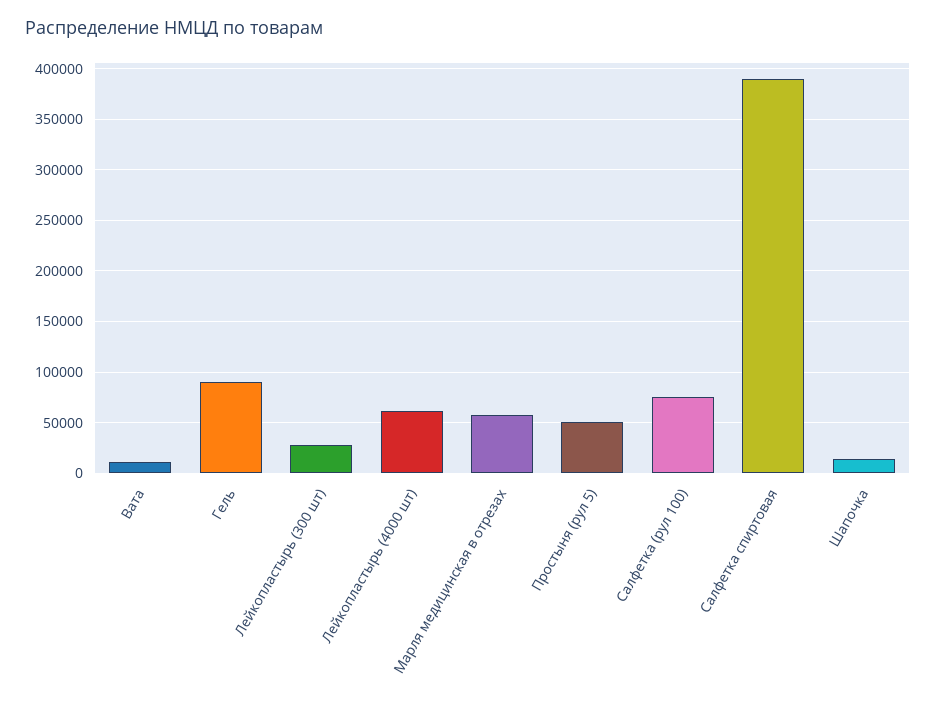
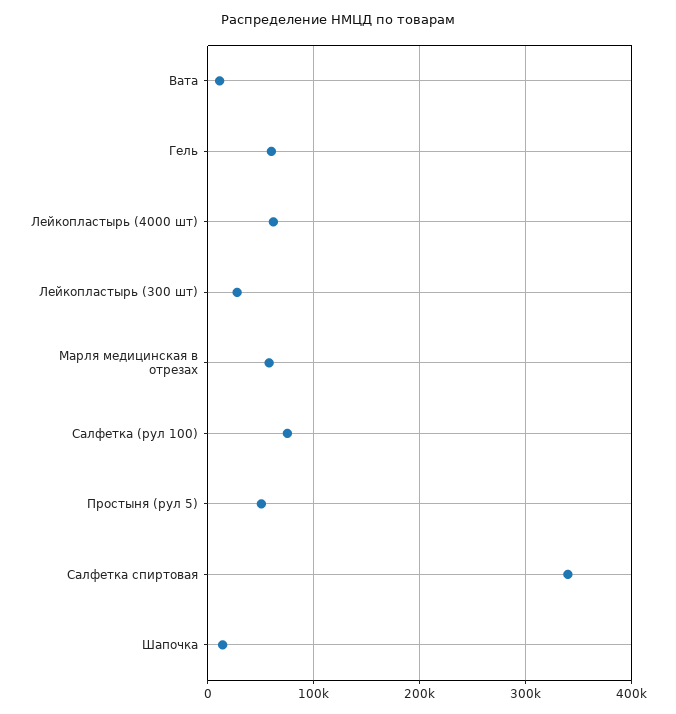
Гель: 90000 -> 60000
Салфетка спиртовая: 390000 -> 340000

